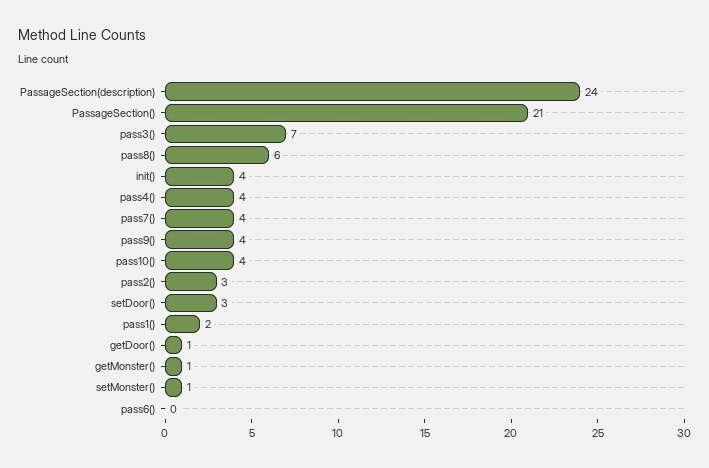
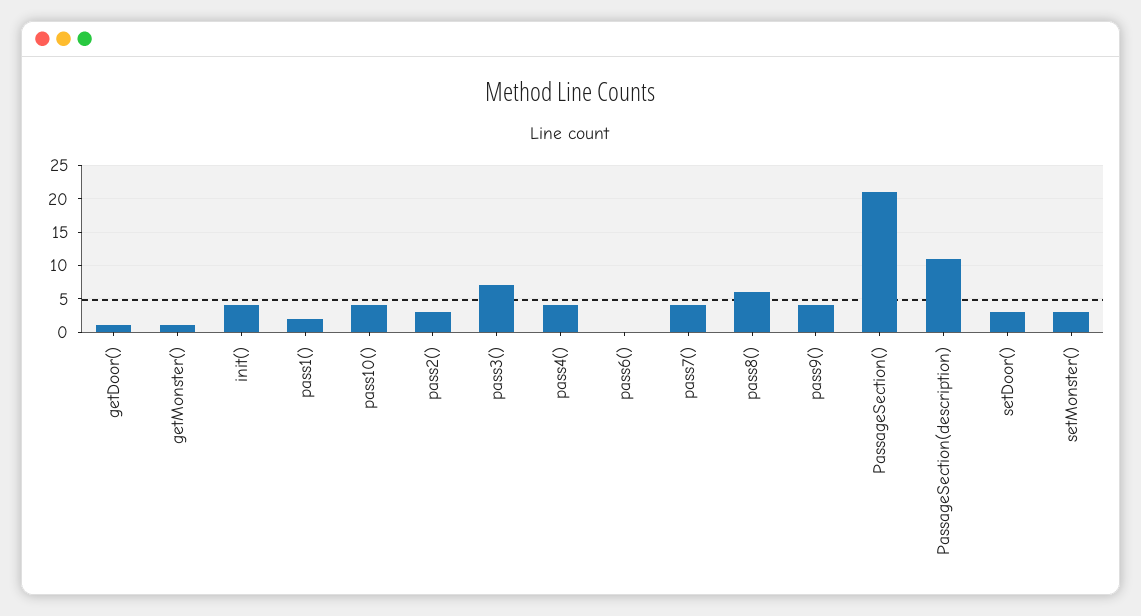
PassageSection(description): 24 -> 11
setMonster(): 1 -> 3

